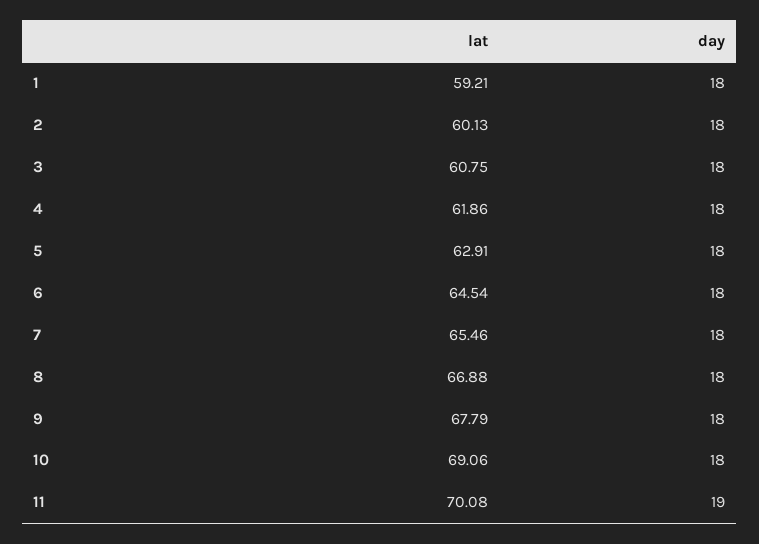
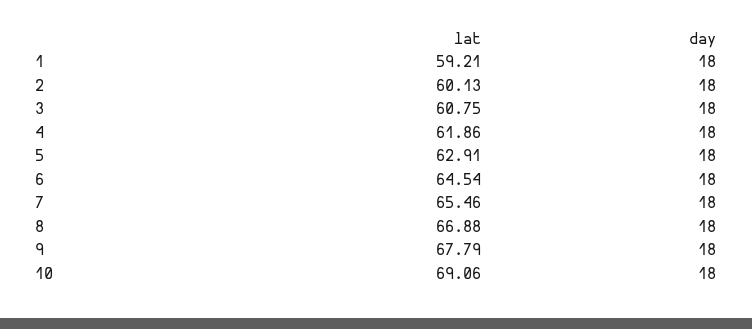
lat, 11: 70.08 -> none
day, 11: 19 -> none

